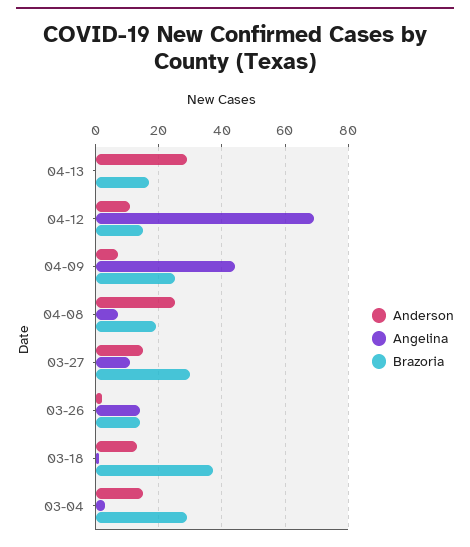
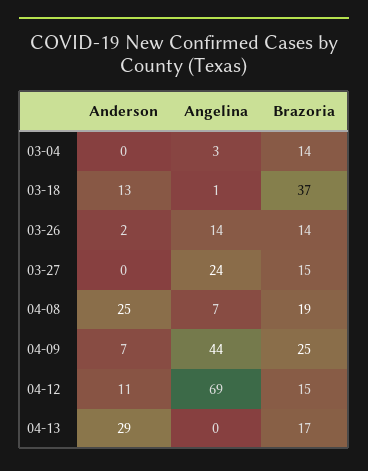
Anderson, 03-27: 15 -> 0
Angelina, 03-27: 10 -> 24
Brazoria, 03-27: 30 -> 15
Anderson, 03-04: 15 -> 0
Brazoria, 03-04: 30 -> 14

